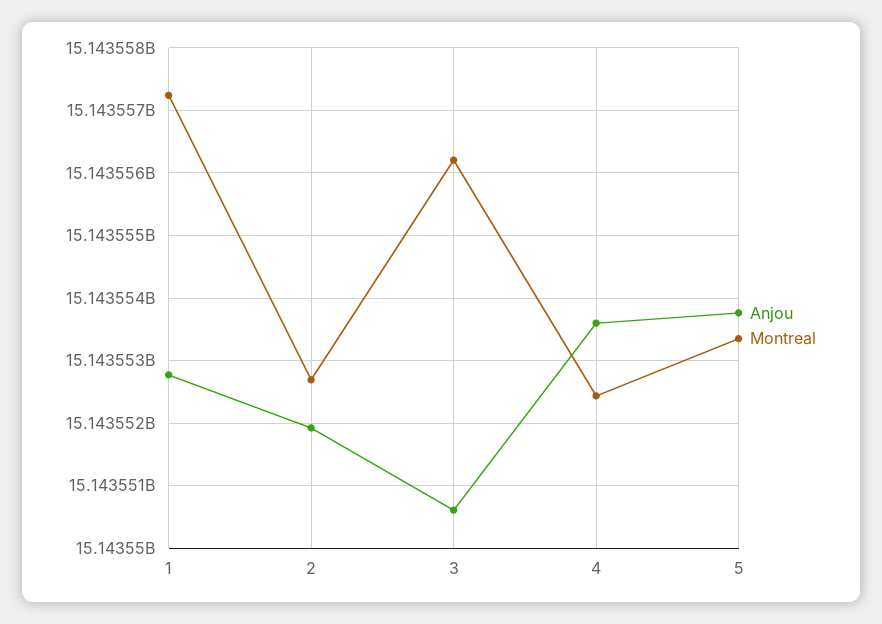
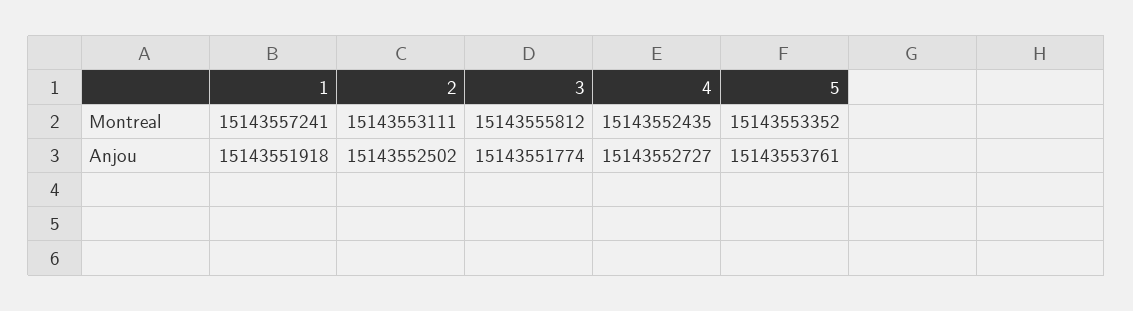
Anjou, 1: 15143552800 -> 15143551918
Anjou, 2: 15143551900 -> 15143552502
Montreal, 2: 15143552700 -> 15143553111
Anjou, 3: 15143550600 -> 15143551774
Montreal, 3: 15143556200 -> 15143555812
Anjou, 4: 15143553600 -> 15143552727

